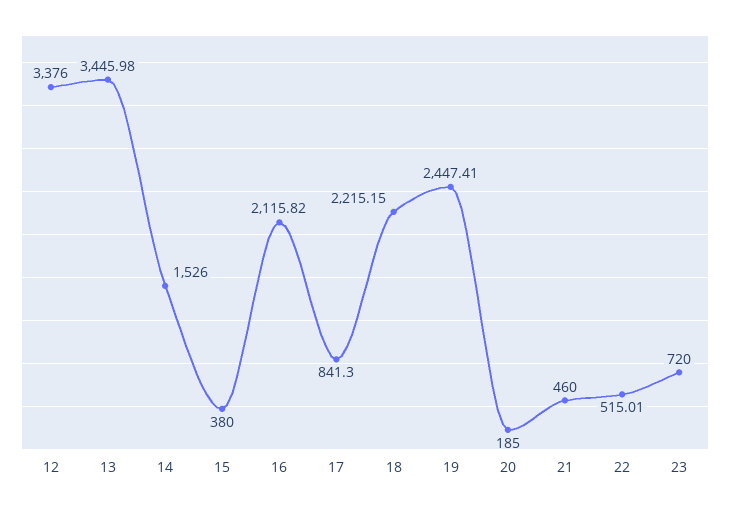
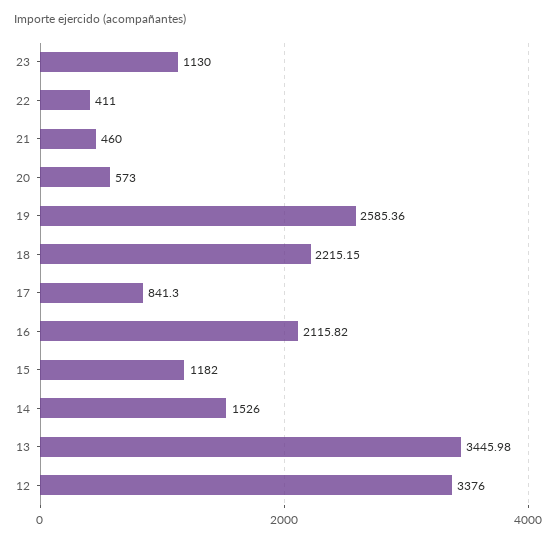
15: 380 -> 1182
19: 2447.41 -> 2585.36
20: 185 -> 573
22: 515.01 -> 411
23: 720 -> 1130

